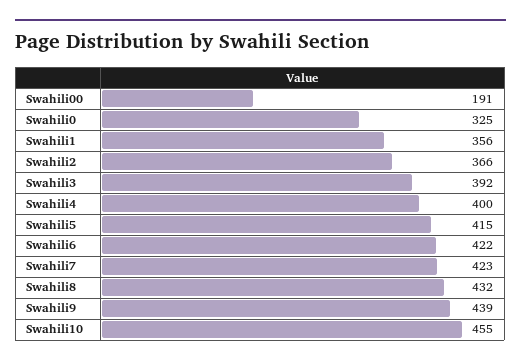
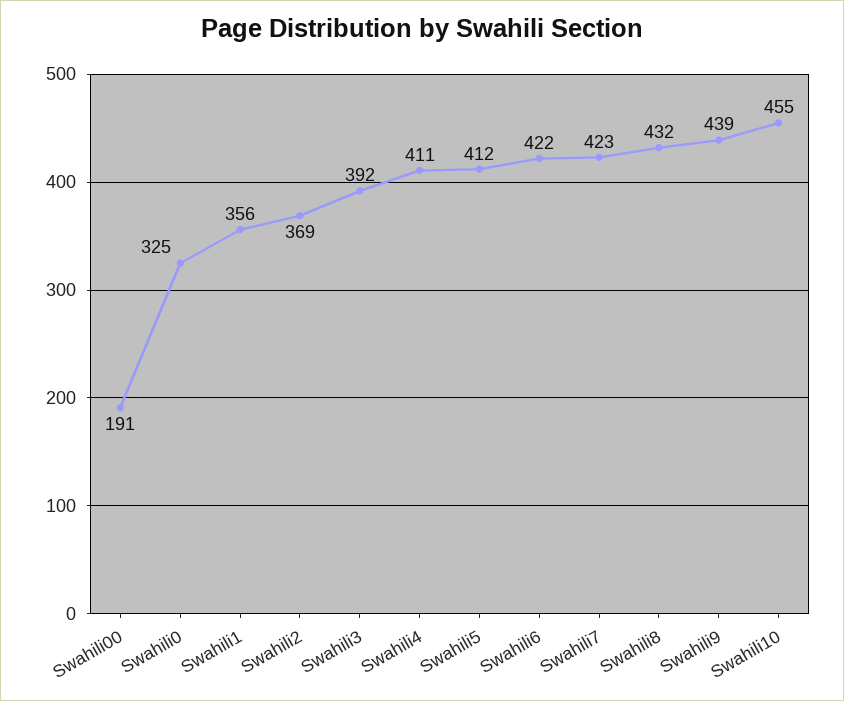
Swahili2: 366 -> 369
Swahili4: 400 -> 411
Swahili5: 415 -> 412

